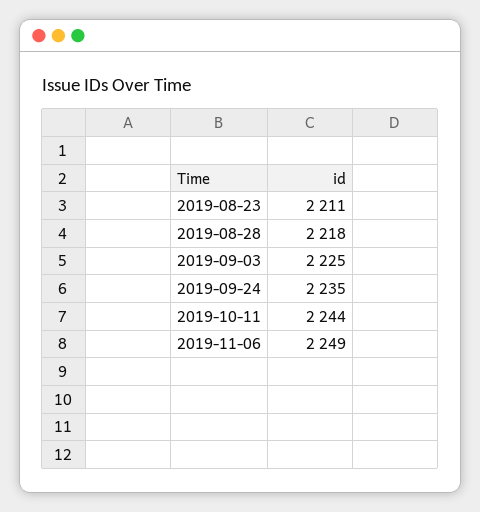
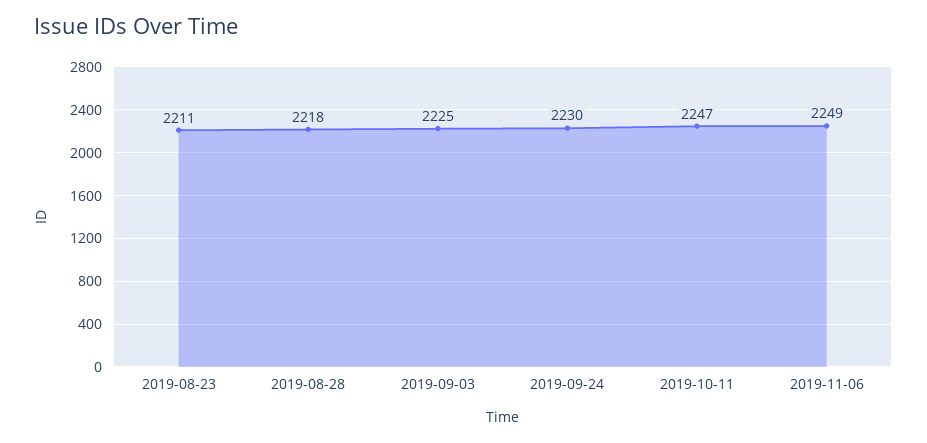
2019-09-24: 2235 -> 2230
2019-10-11: 2244 -> 2247

